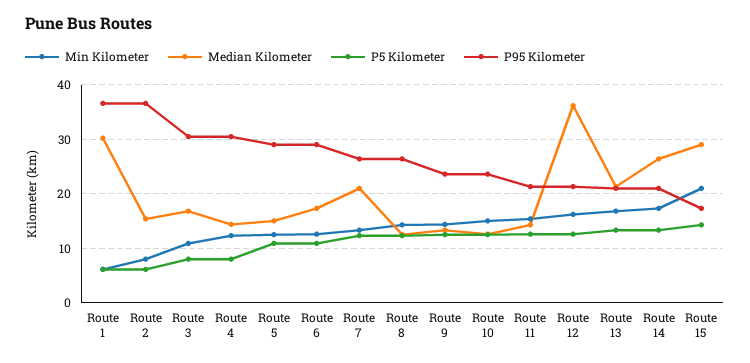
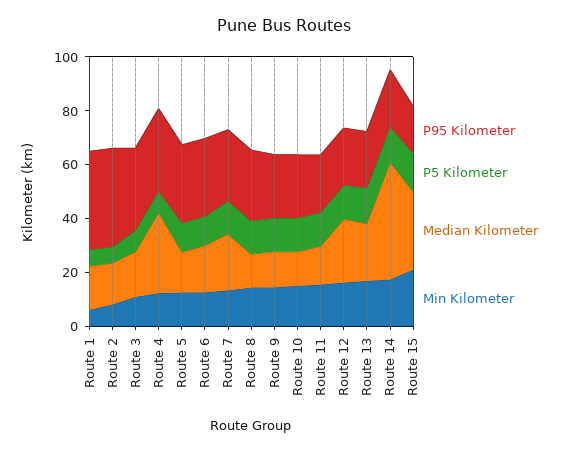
Median Kilometer, Route 1: 30 -> 15
Median Kilometer, Route 4: 14 -> 30
Median Kilometer, Route 12: 36 -> 25
Median Kilometer, Route 14: 26 -> 45

